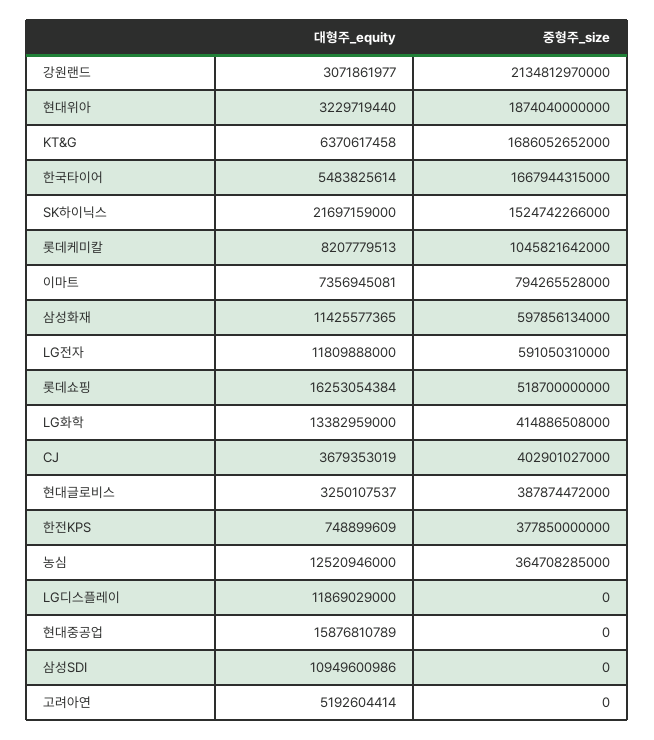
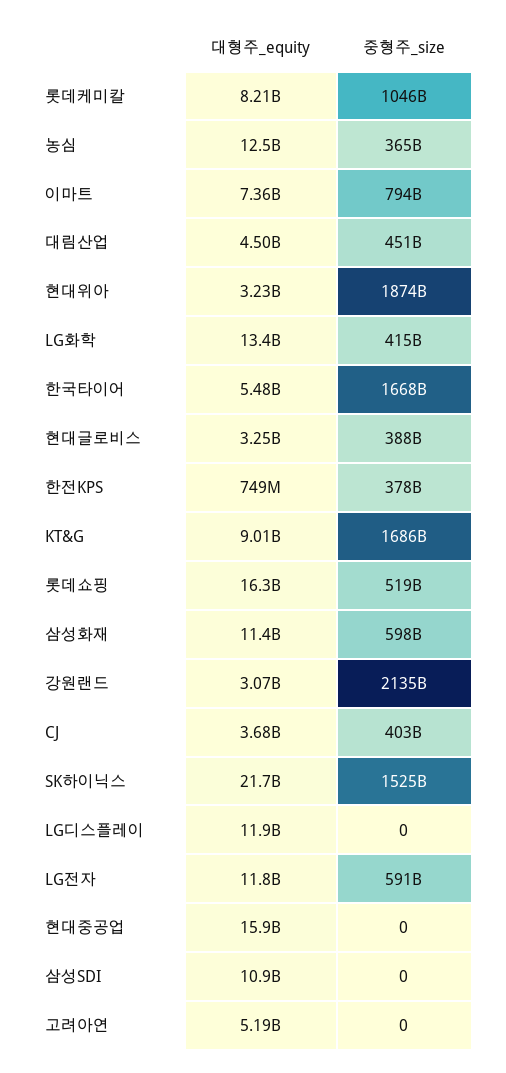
대형주_equity, KT&G: 6370617458 -> 9010000000
대형주_equity, 대림산업: none -> 4500000000
중형주_size, 대림산업: none -> 451000000000

